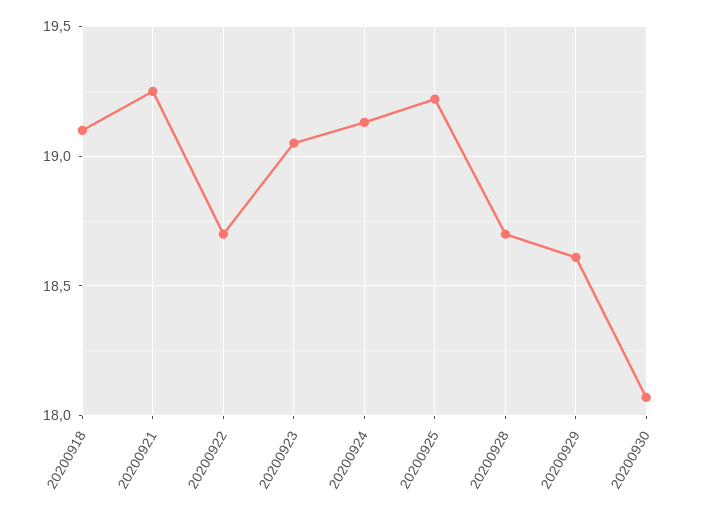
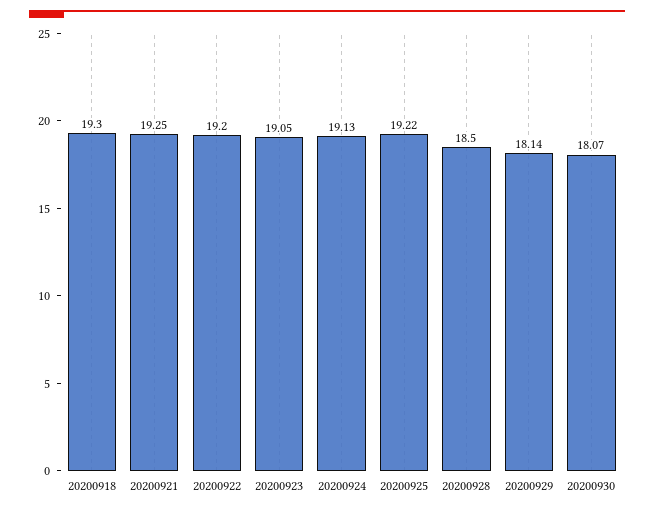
20200918: 19.1 -> 19.3
20200922: 18.7 -> 19.2
20200928: 18.7 -> 18.5
20200929: 18.6 -> 18.14

